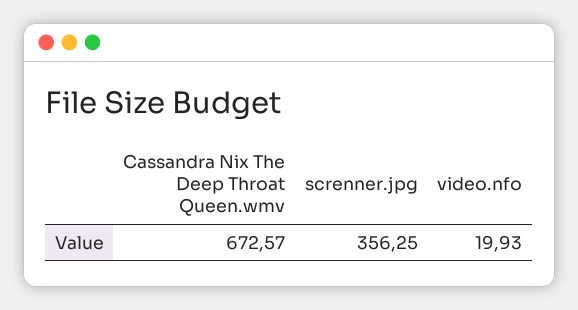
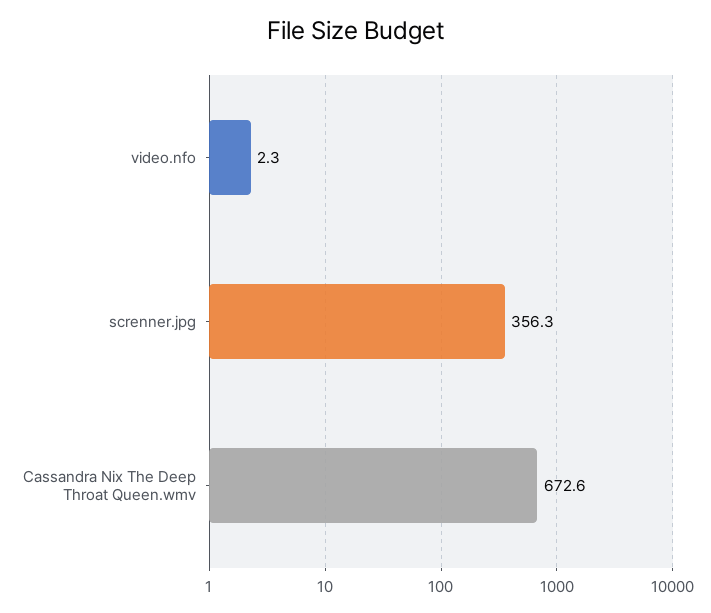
video.nfo: 19.93 -> 2.3

